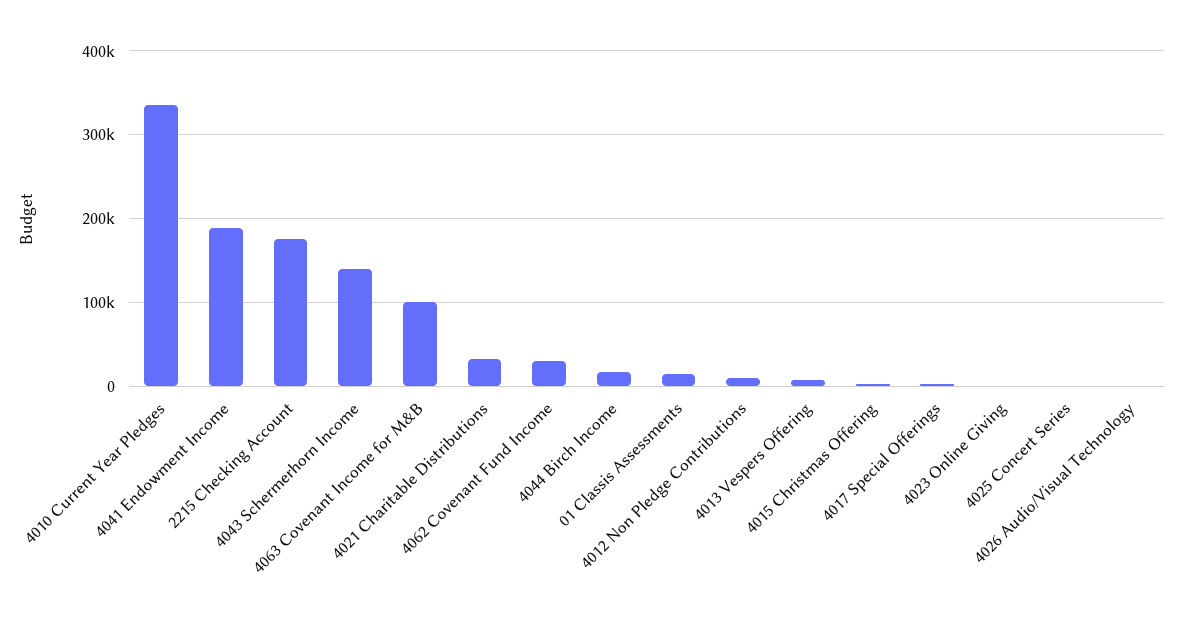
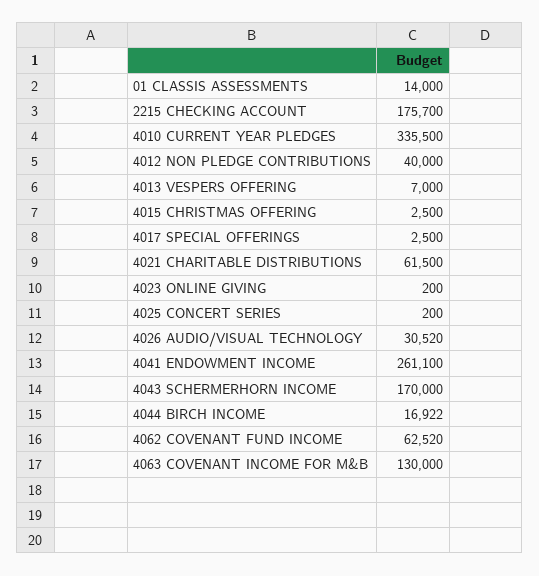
4041 Endowment Income: 190000 -> 261100
4043 Schermerhorn Income: 140000 -> 170000
4063 Covenant Income for M&B: 100000 -> 130000
4021 Charitable Distributions: 30000 -> 61500
4062 Covenant Fund Income: 30000 -> 62520
4012 Non Pledge Contributions: 10000 -> 40000
4026 Audio/Visual Technology: 0 -> 30520

